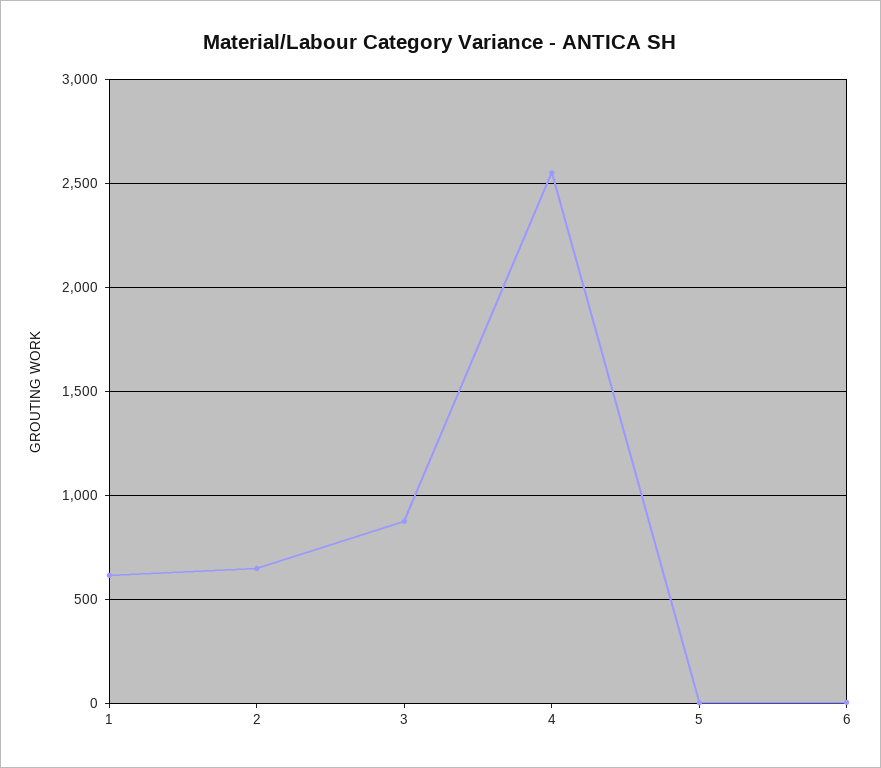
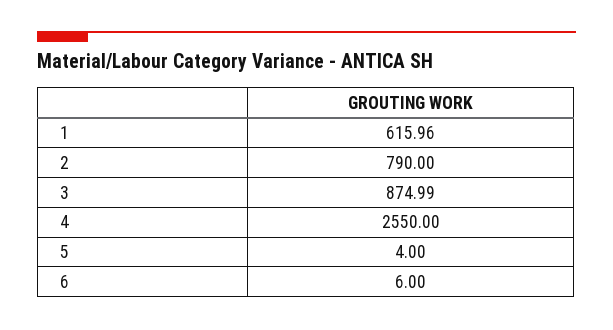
2: 650 -> 790

